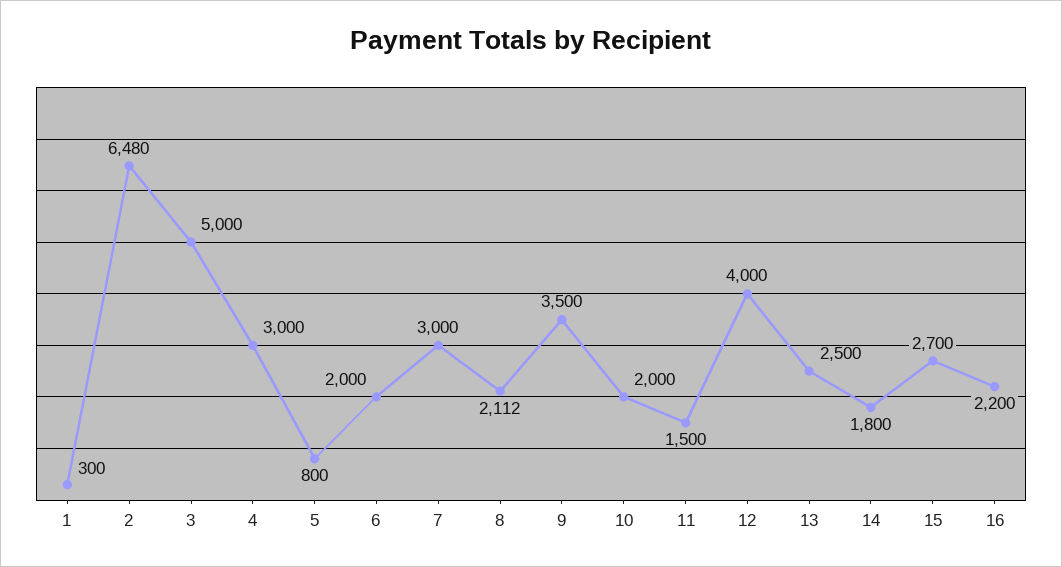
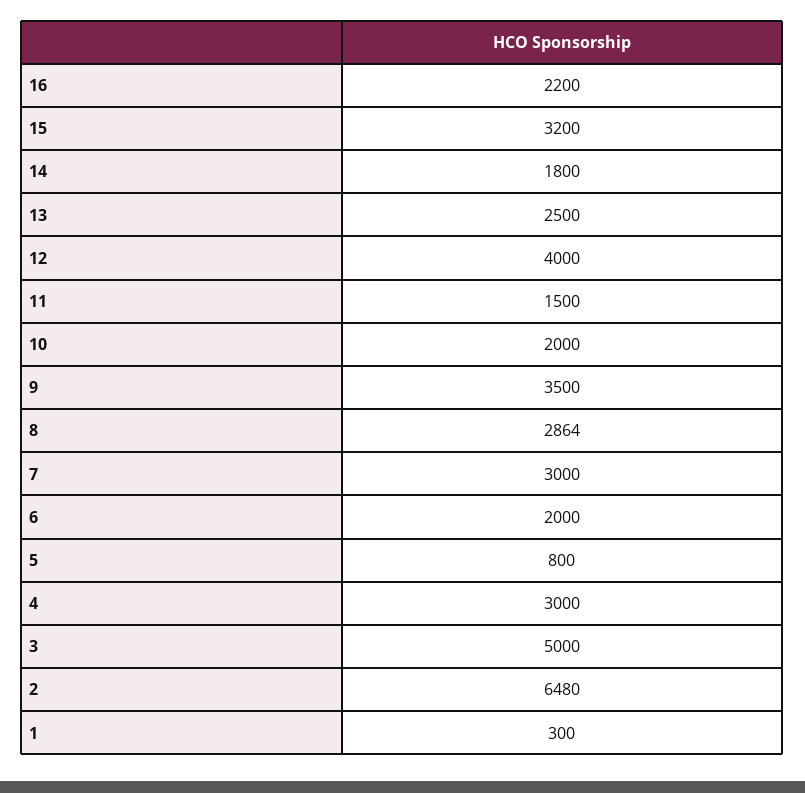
8: 2112 -> 2864
15: 2700 -> 3200

